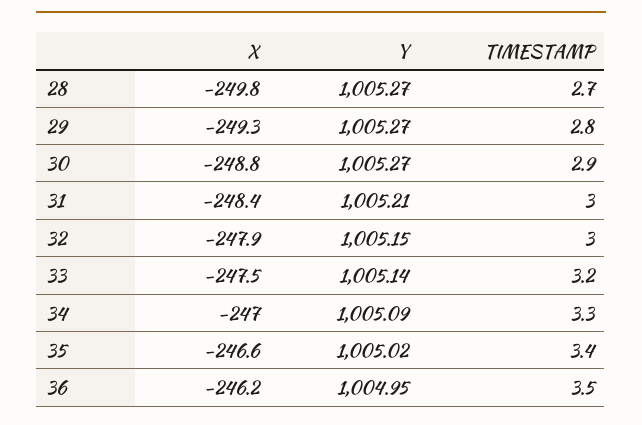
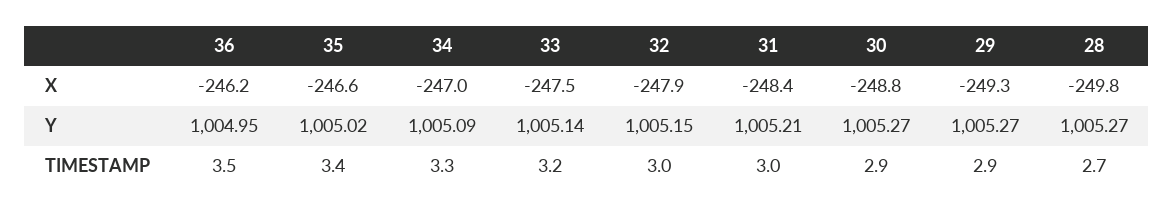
TIMESTAMP, 29: 2.8 -> 2.9

